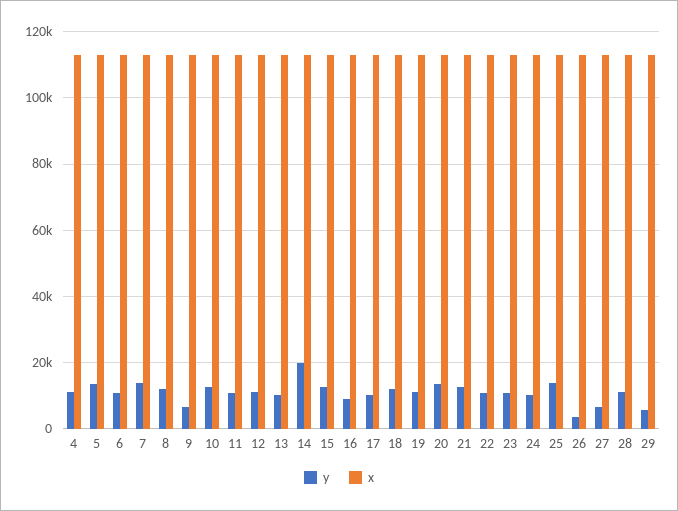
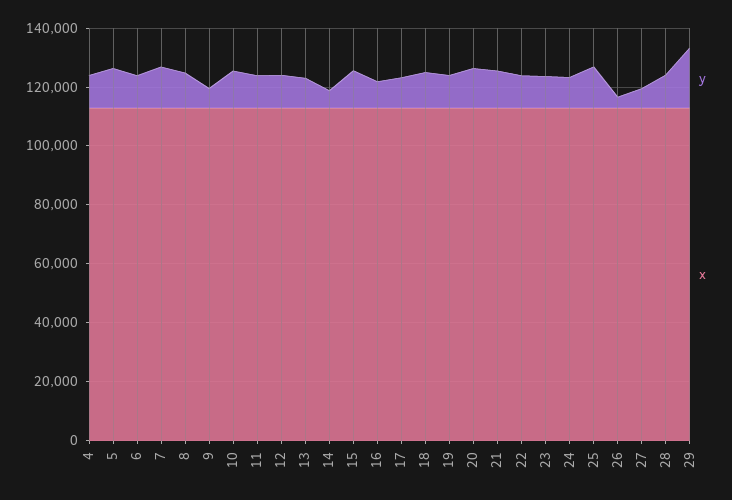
y, 14: 20000 -> 5000
y, 29: 6000 -> 20000

